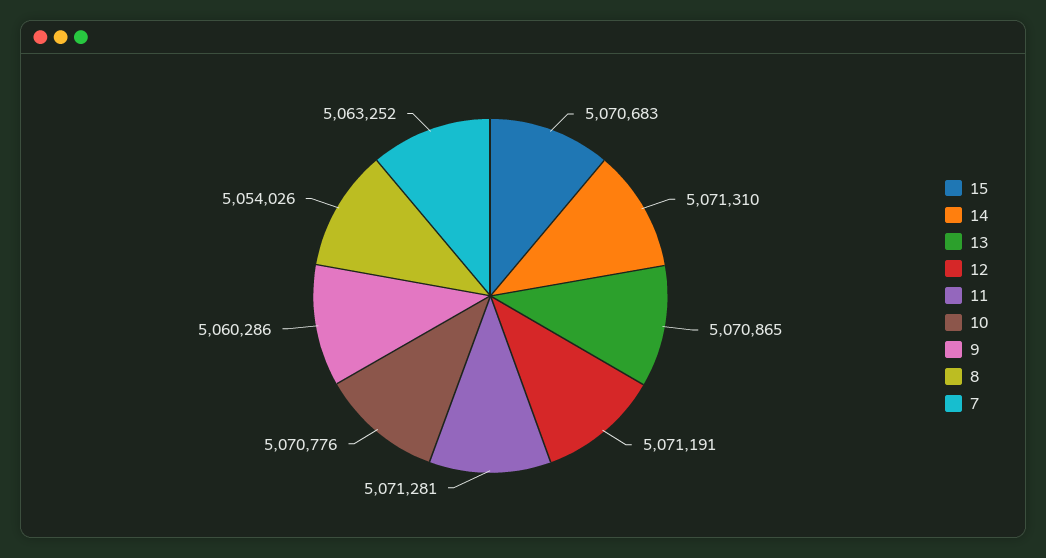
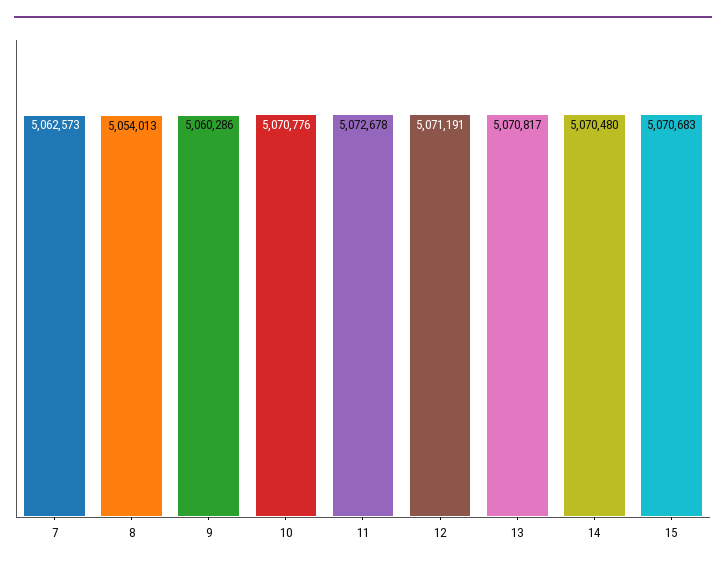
14: 5071310 -> 5070480
13: 5070865 -> 5070817
11: 5071281 -> 5072678
8: 5054026 -> 5054013
7: 5063252 -> 5062573

